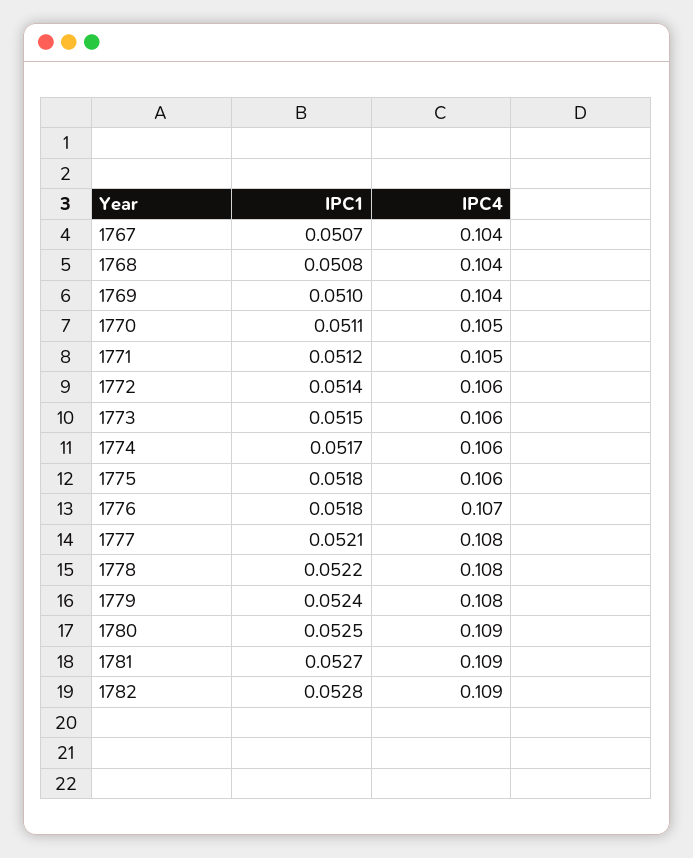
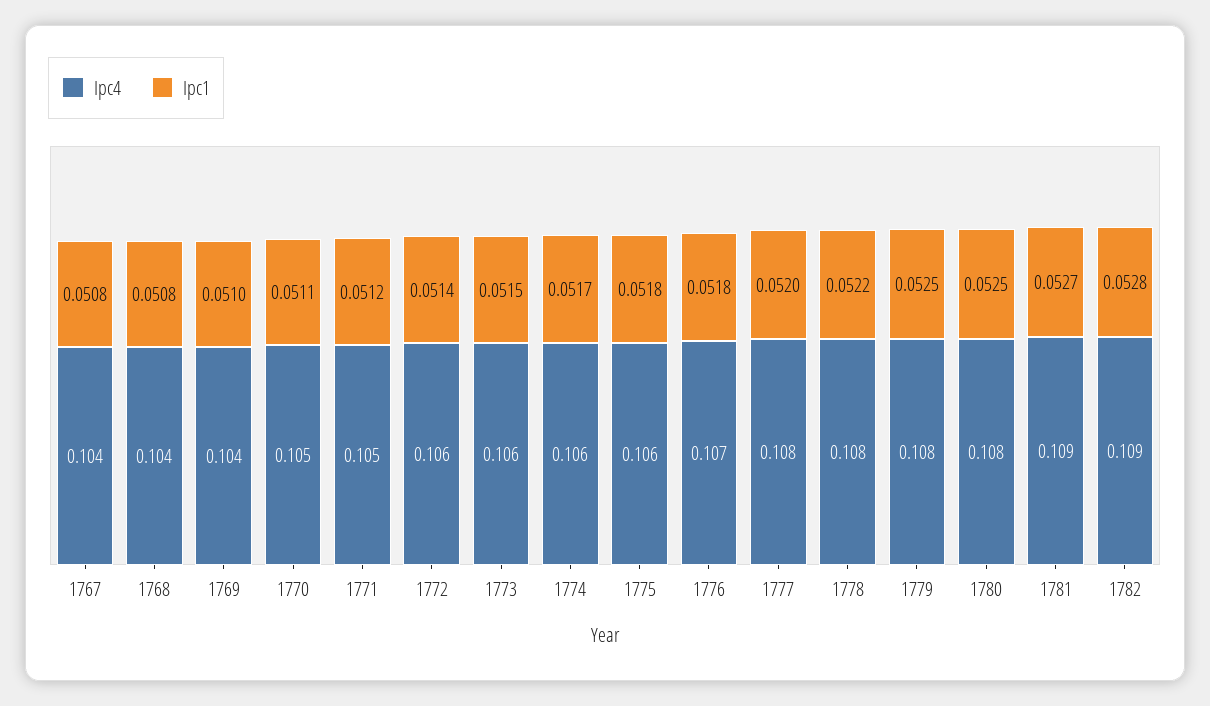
IPC1, 1767: 0.0507 -> 0.0508
IPC1, 1777: 0.0521 -> 0.052
IPC1, 1779: 0.0524 -> 0.0525
IPC4, 1780: 0.109 -> 0.108

